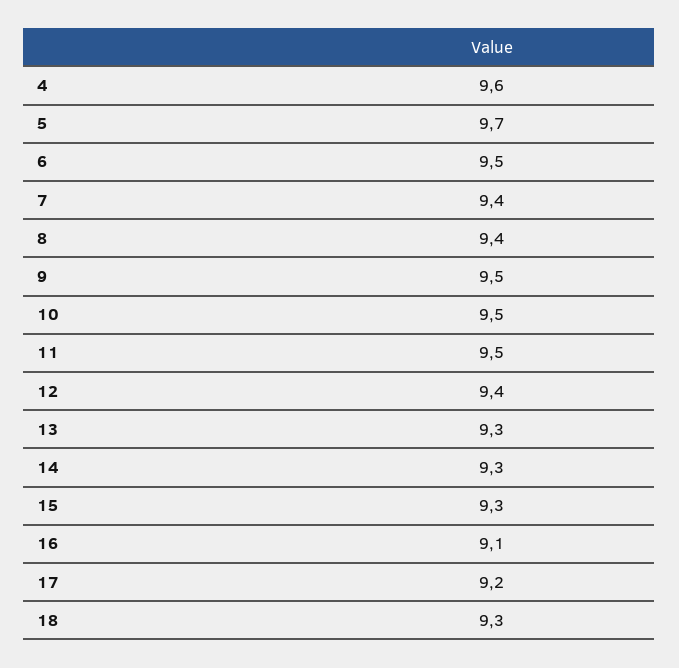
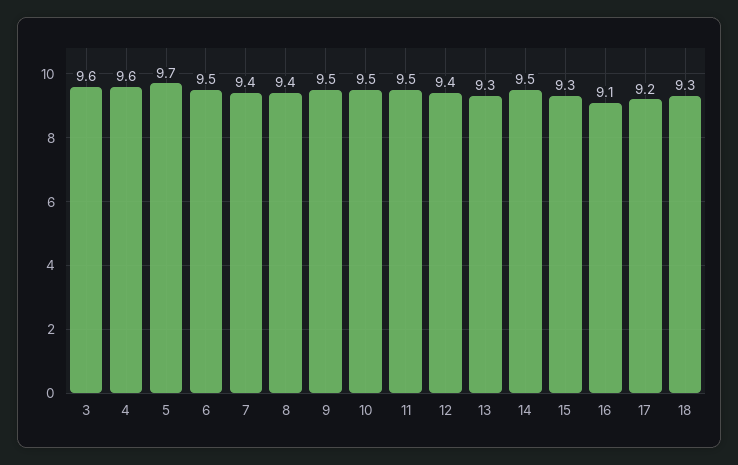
14: 9.3 -> 9.5
3: none -> 9.6

